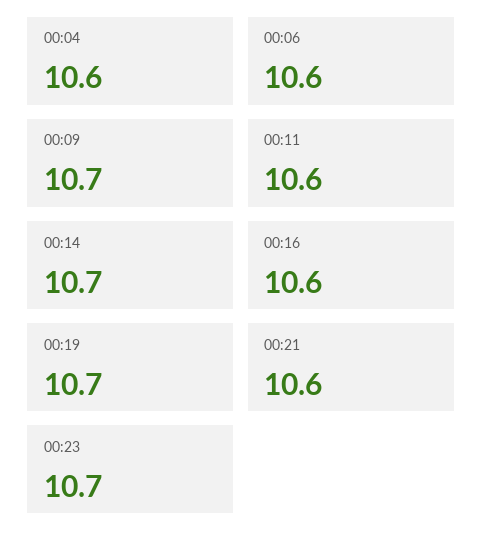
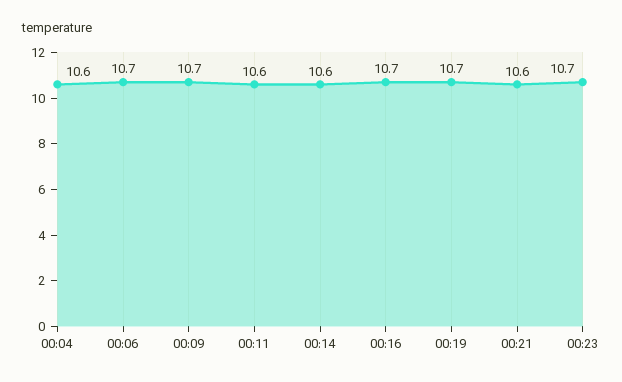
00:06: 10.6 -> 10.7
00:14: 10.7 -> 10.6
00:16: 10.6 -> 10.7

